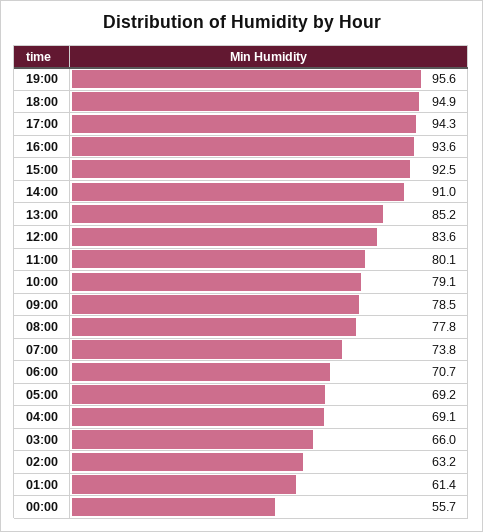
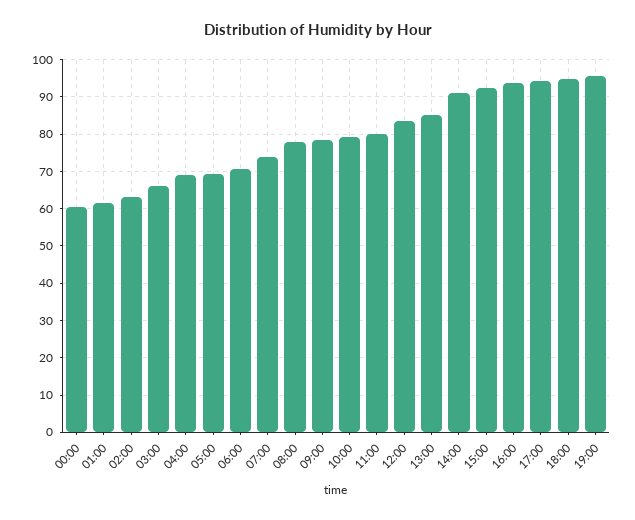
00:00: 55.7 -> 60

